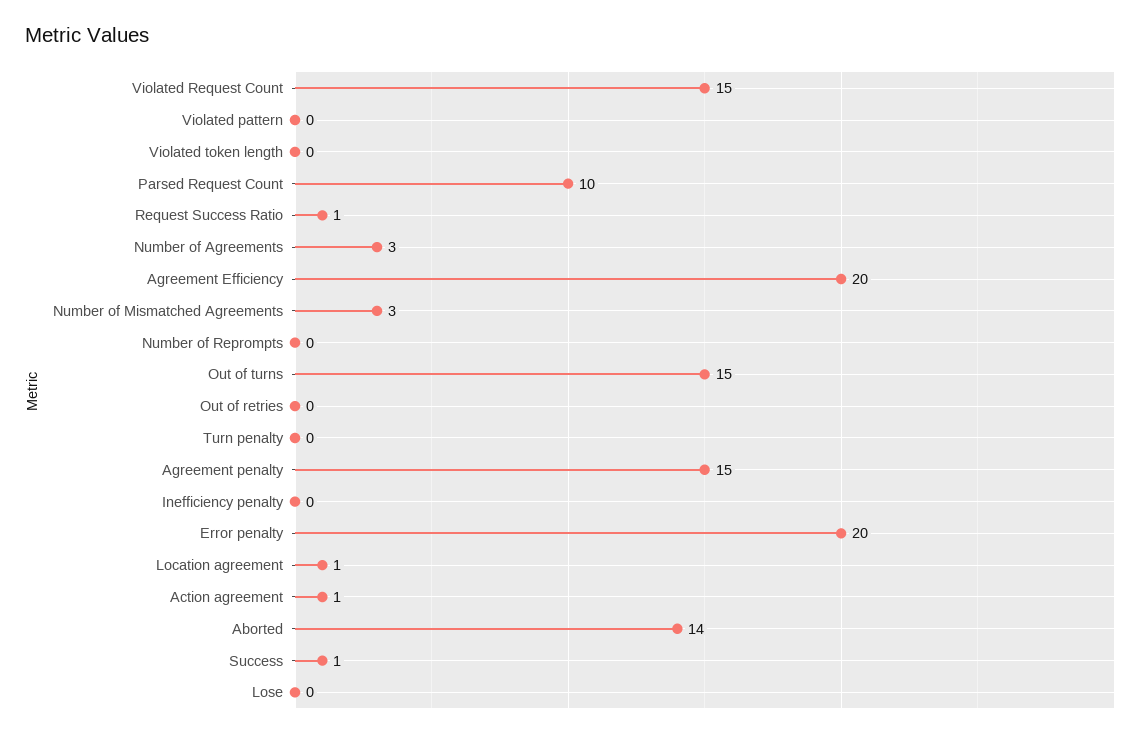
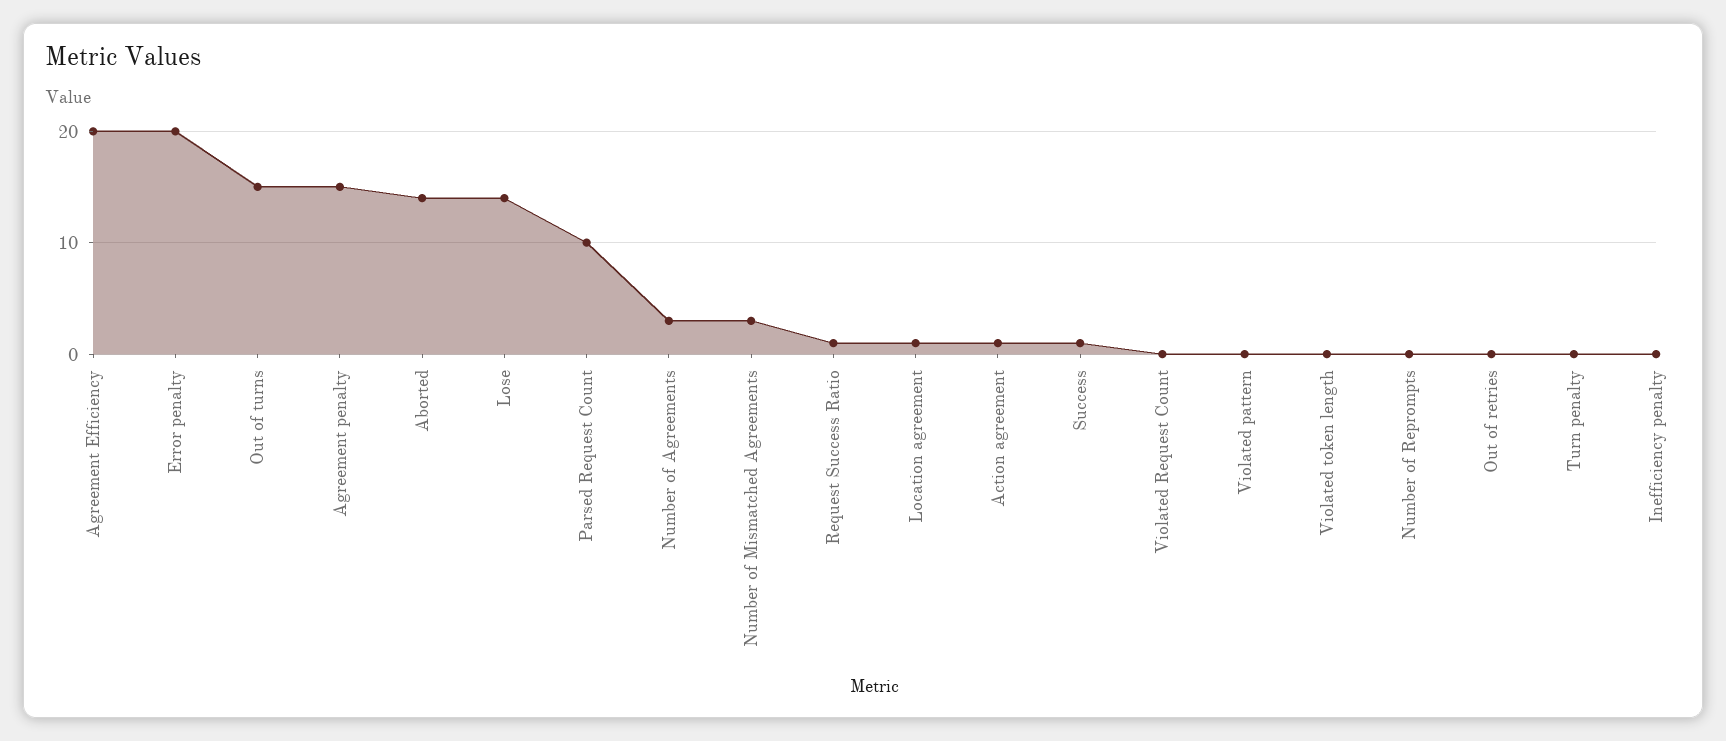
Violated Request Count: 15 -> 0
Lose: 0 -> 14

